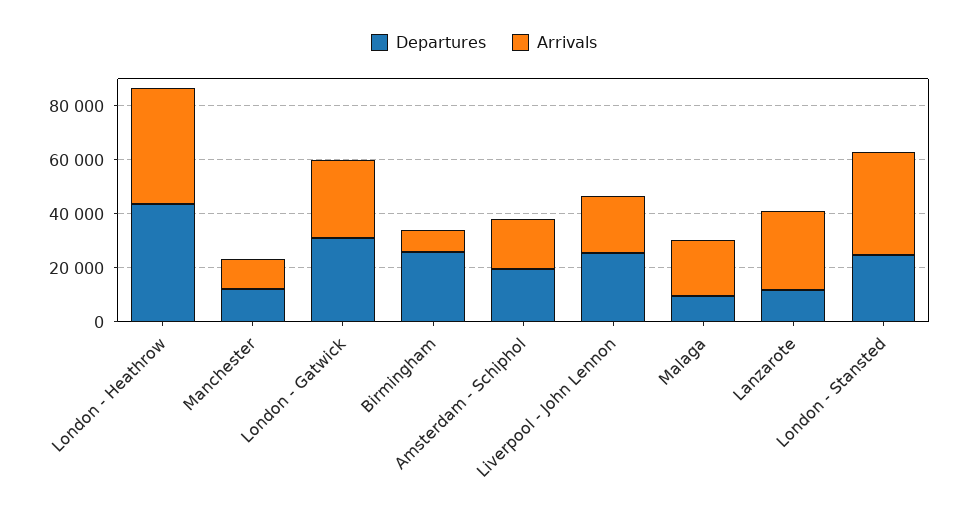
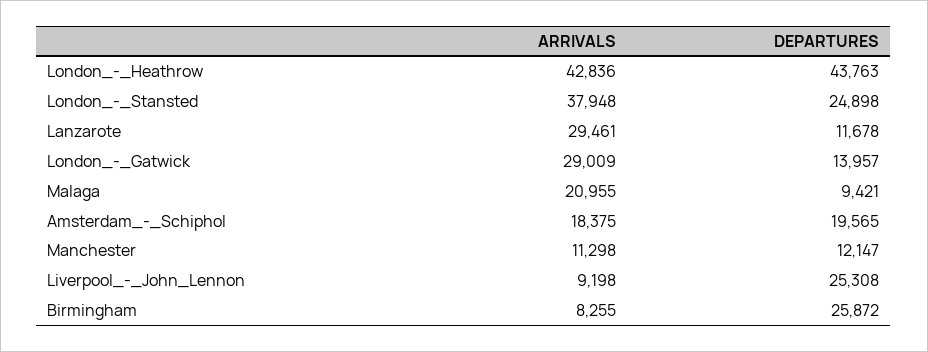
Departures, London - Gatwick: 30000 -> 13957
Arrivals, Liverpool - John Lennon: 20000 -> 9198

